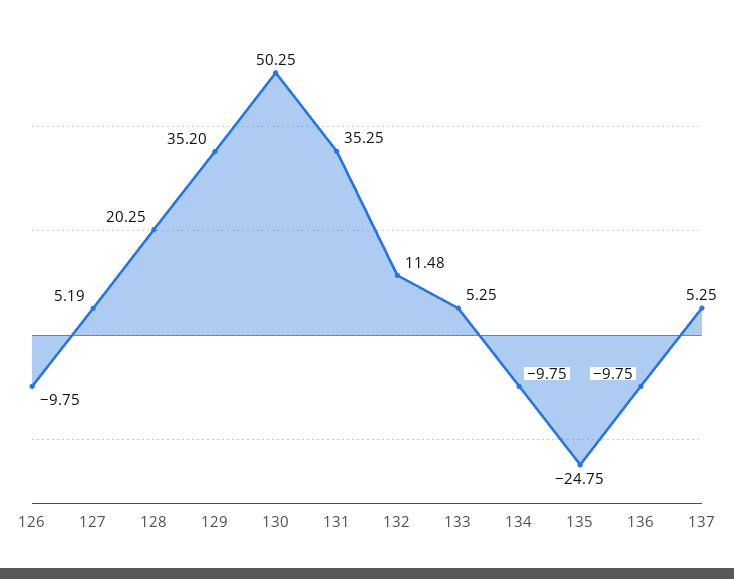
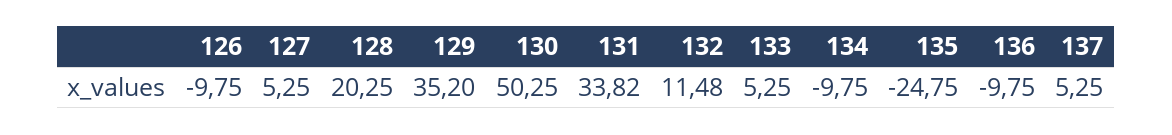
127: 5.19 -> 5.25
131: 35.25 -> 33.82

